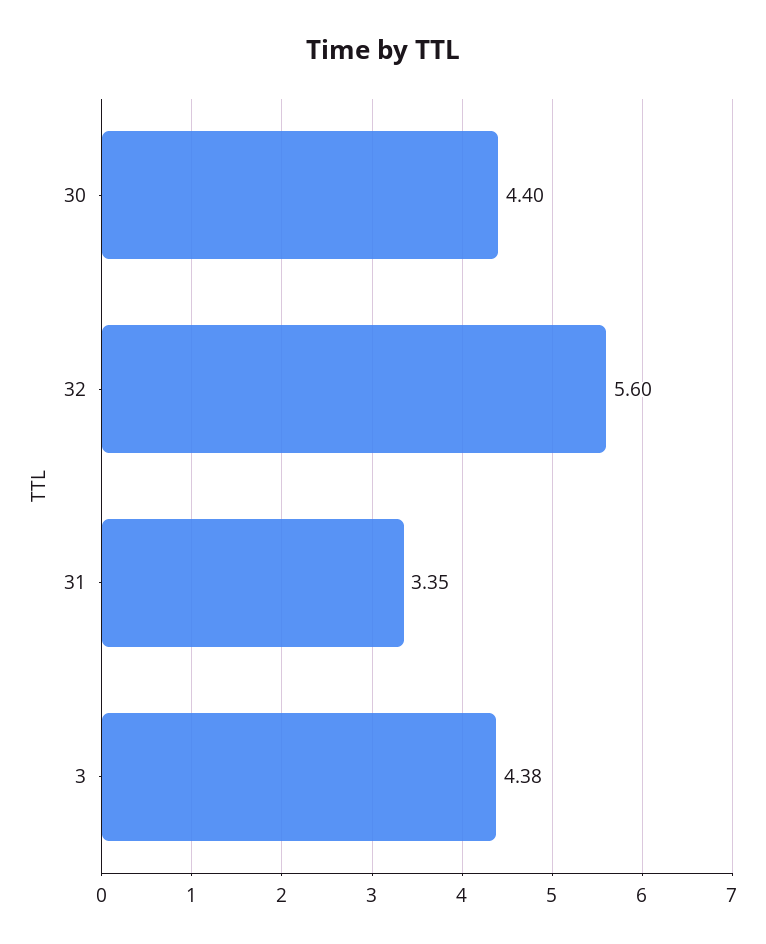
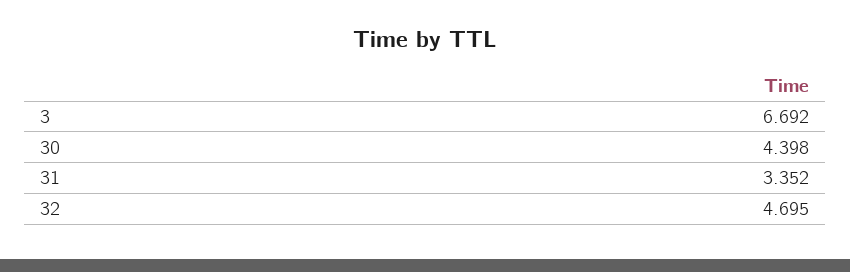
32: 5.6 -> 4.695
3: 4.38 -> 6.692

